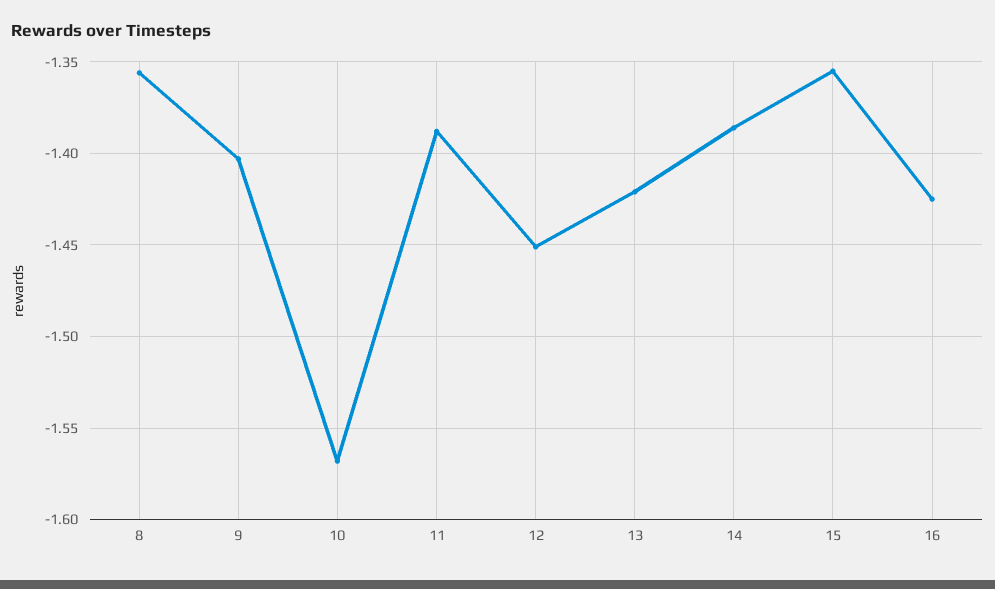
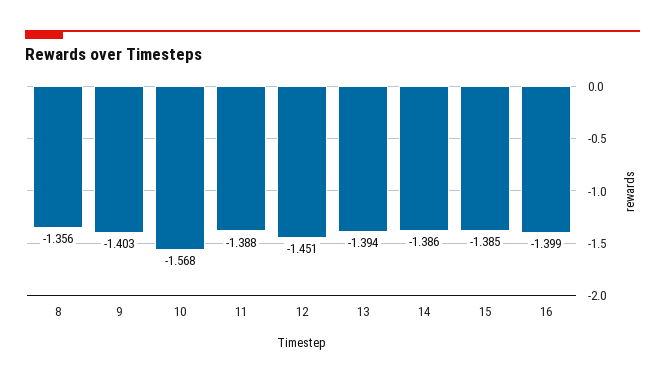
13: -1.42 -> -1.394
15: -1.355 -> -1.385
16: -1.425 -> -1.399

